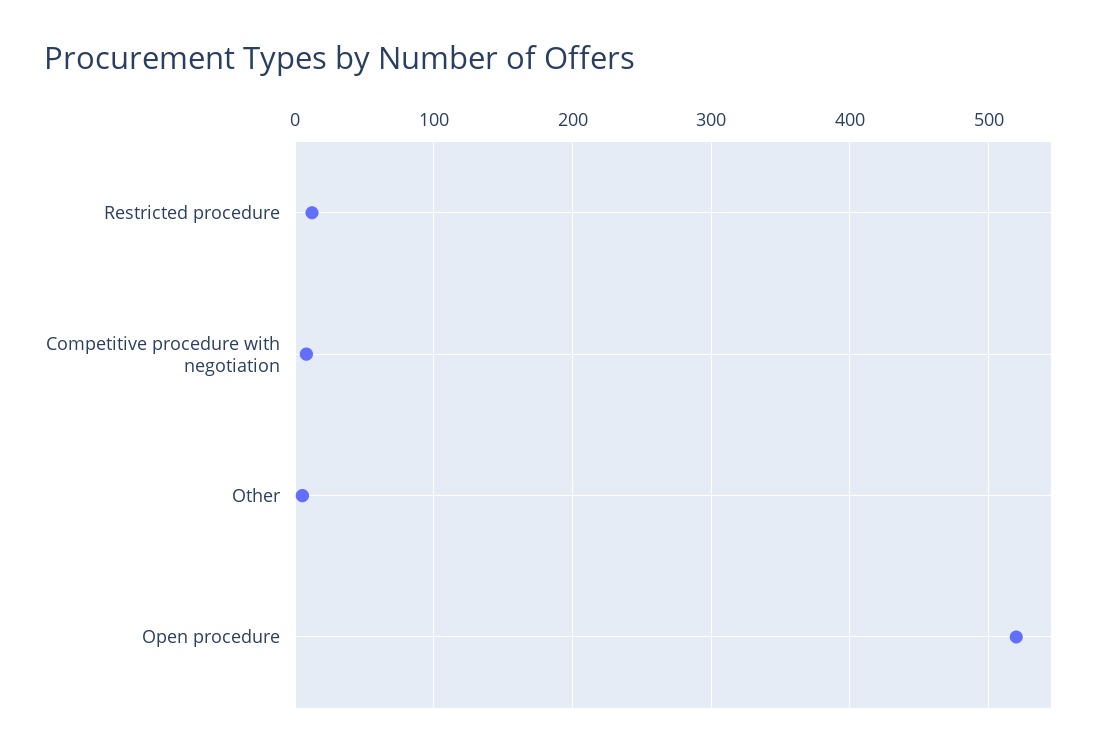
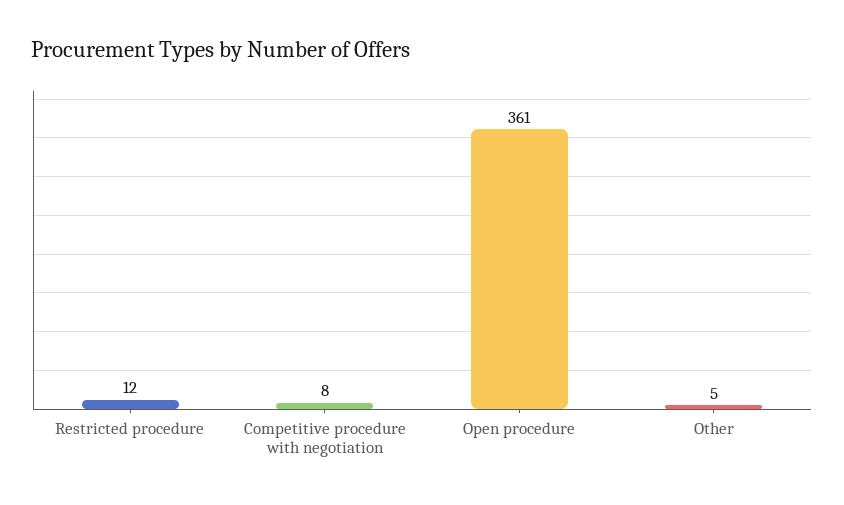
Open procedure: 520 -> 361

